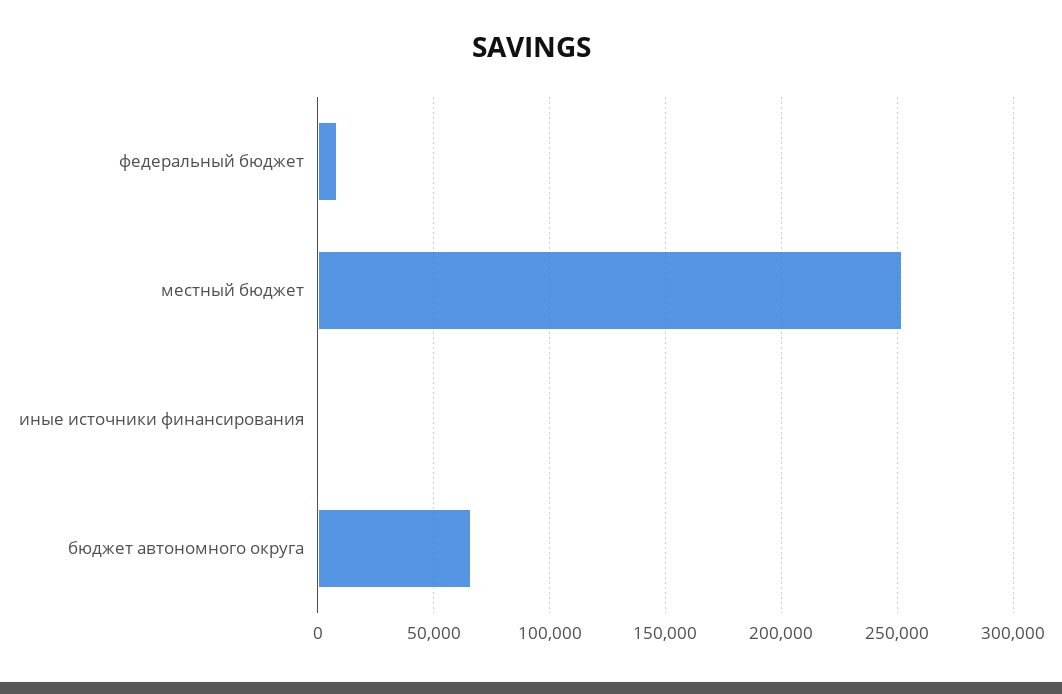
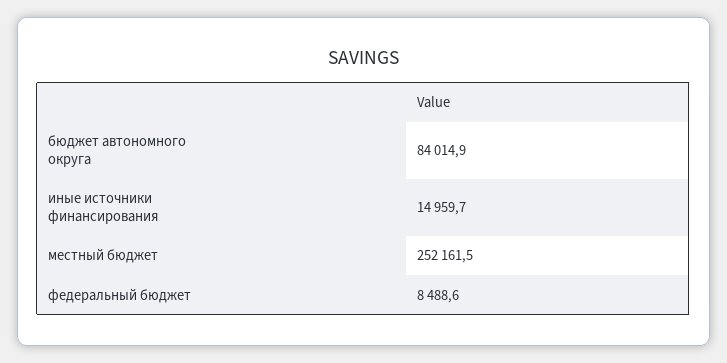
иные источники финансирования: 0 -> 14959.7
бюджет автономного округа: 65000 -> 84014.9

